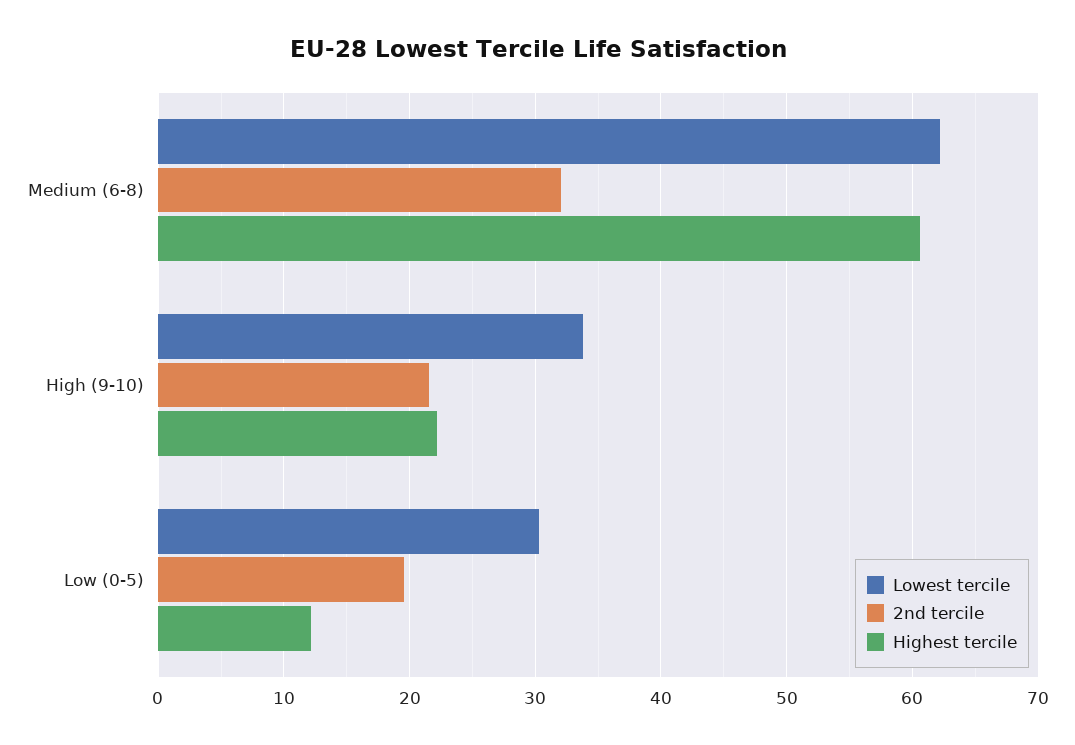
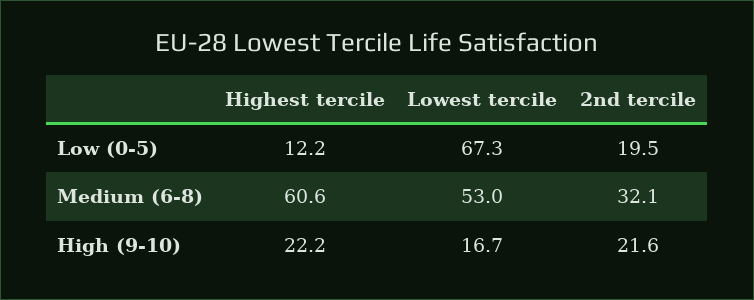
Lowest tercile, Medium (6-8): 62 -> 53
Lowest tercile, High (9-10): 34 -> 16.7
Lowest tercile, Low (0-5): 30 -> 67.3

